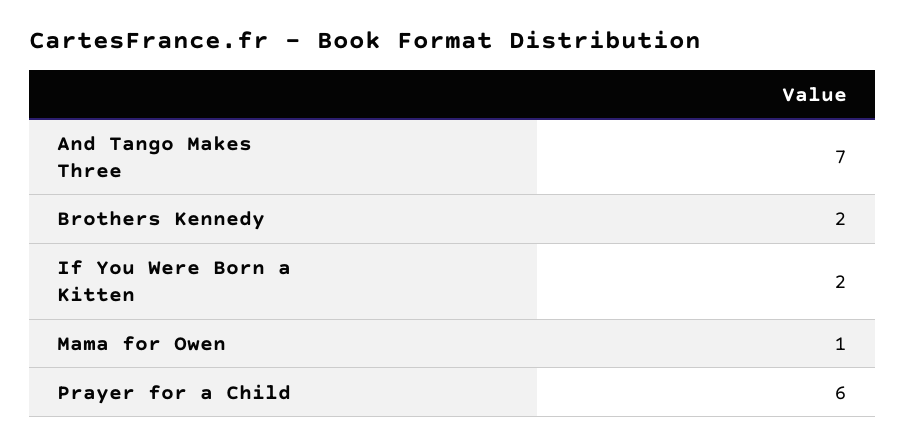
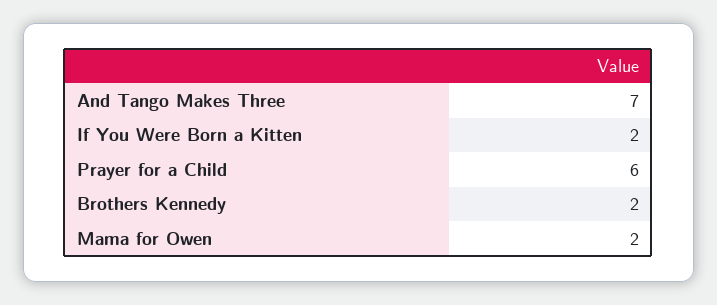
Mama for Owen: 1 -> 2

